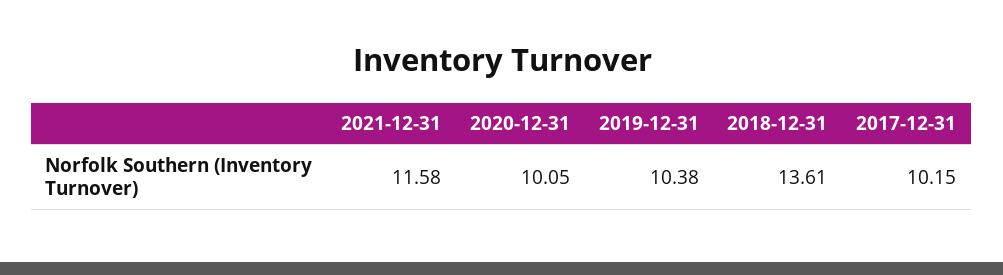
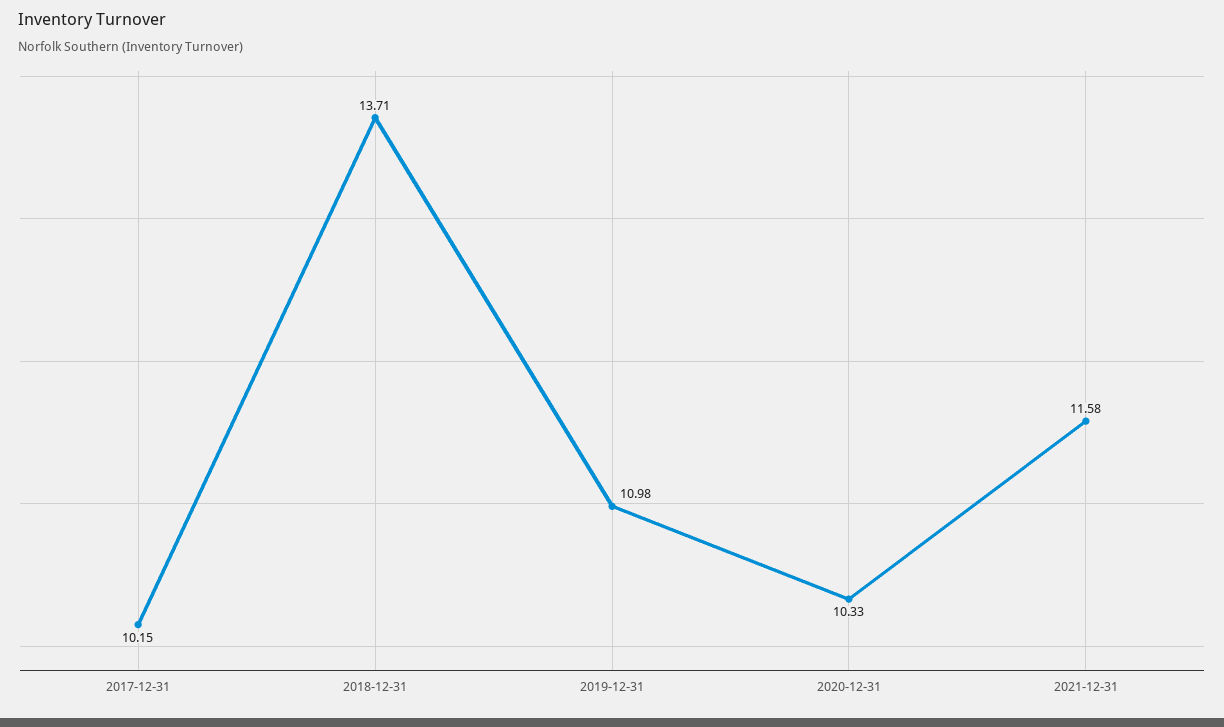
2020-12-31: 10.05 -> 10.33
2019-12-31: 10.38 -> 10.98
2018-12-31: 13.61 -> 13.71

